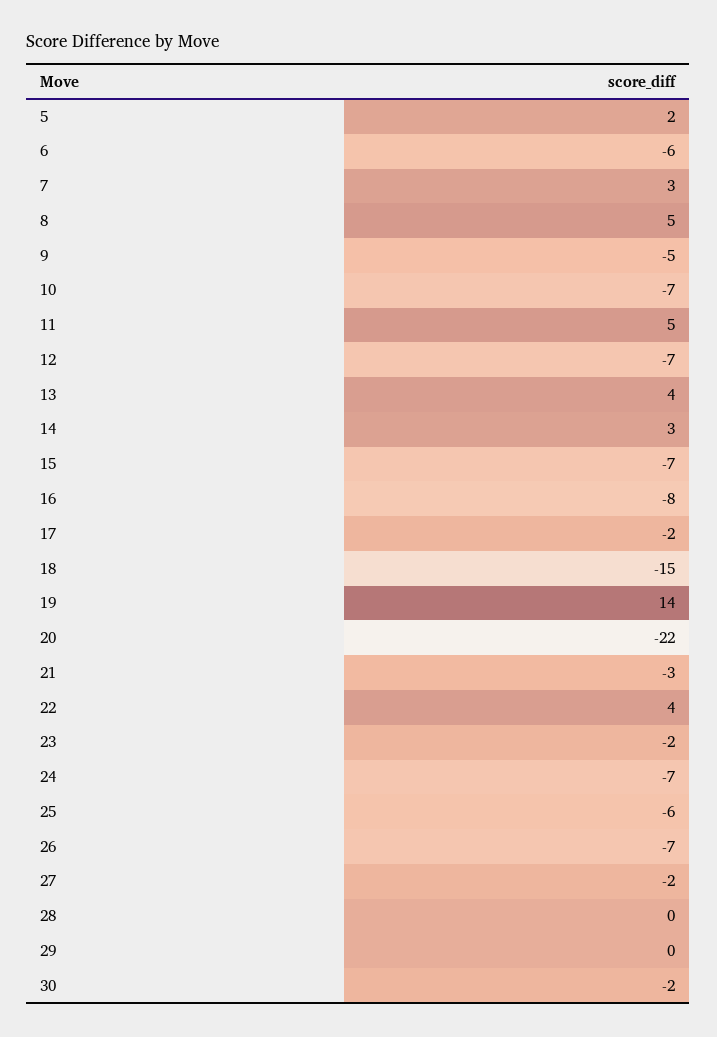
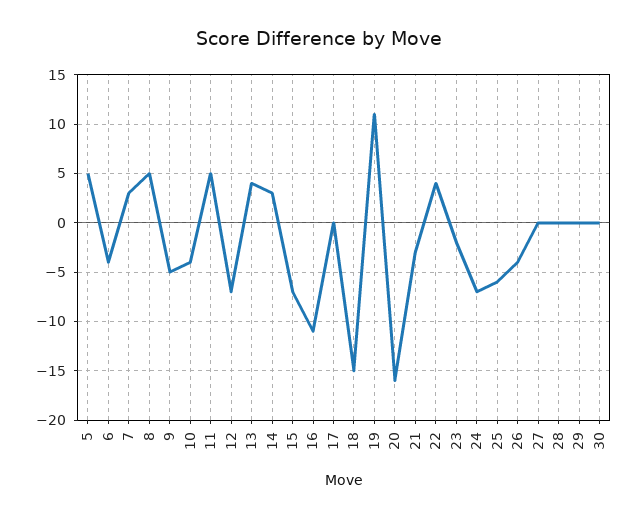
5: 2 -> 5
6: -6 -> -4
10: -7 -> -4
16: -8 -> -11
17: -2 -> 0
19: 14 -> 11
20: -22 -> -16
26: -7 -> -4
27: -2 -> 0
30: -2 -> 0

